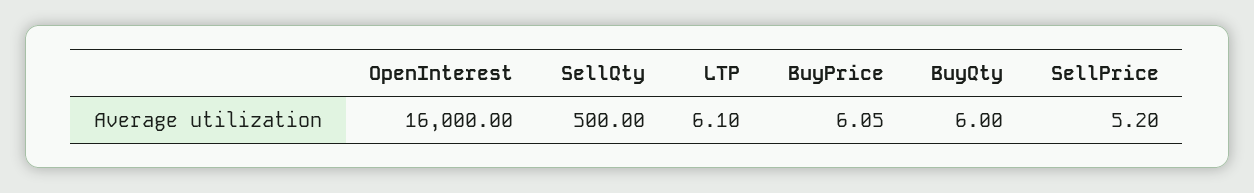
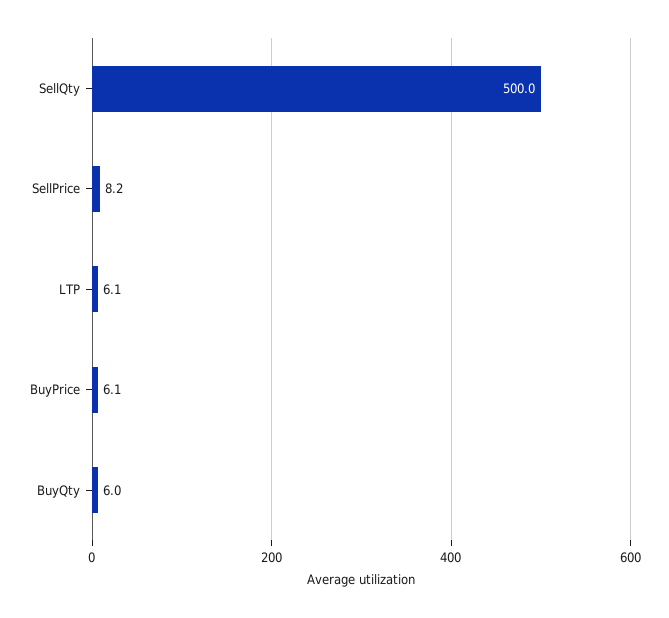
OpenInterest: 16000 -> none
SellPrice: 5.2 -> 8.2

